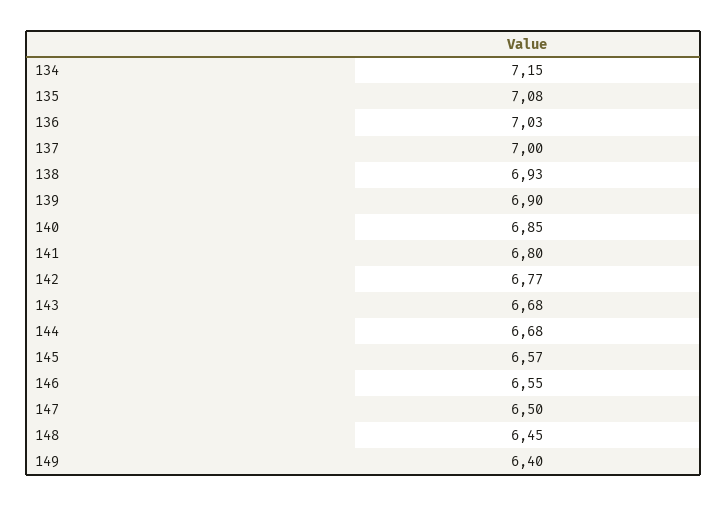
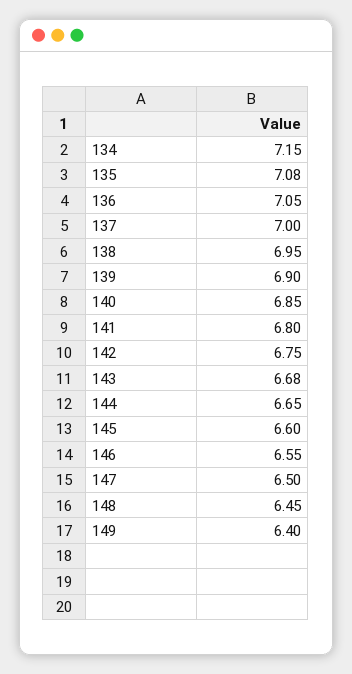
136: 7.03 -> 7.05
138: 6.93 -> 6.95
142: 6.77 -> 6.75
144: 6.68 -> 6.65
145: 6.57 -> 6.6

